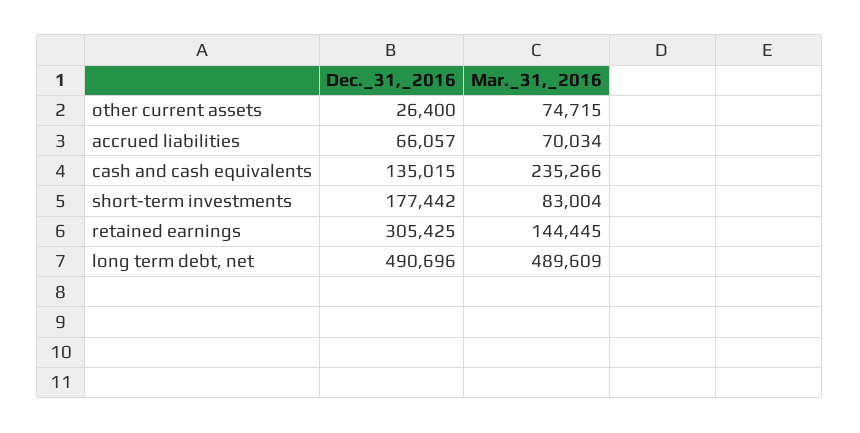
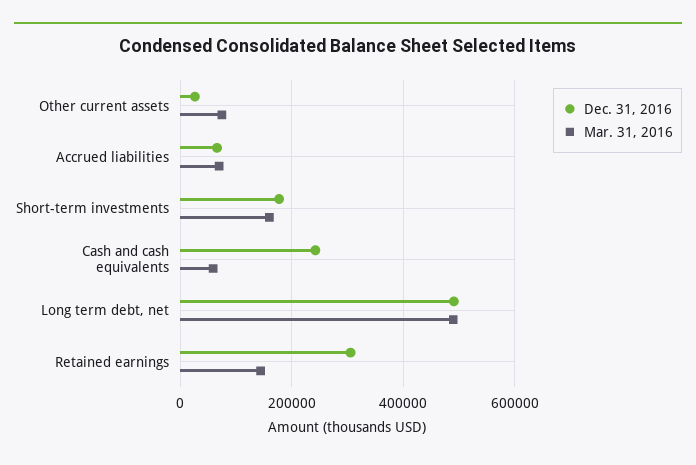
Dec._31,_2016, cash and cash equivalents: 135015 -> 240000
Mar._31,_2016, cash and cash equivalents: 235266 -> 60000
Mar._31,_2016, short-term investments: 83004 -> 160000

